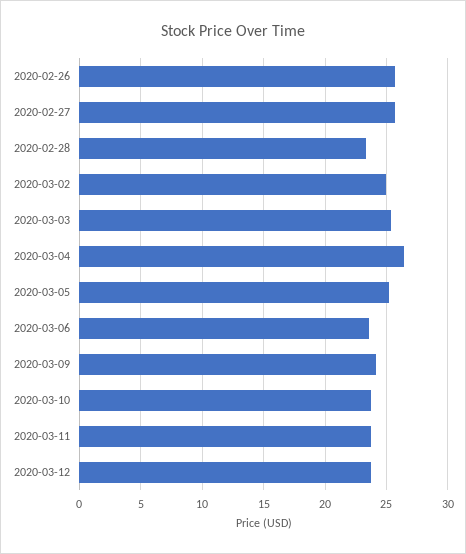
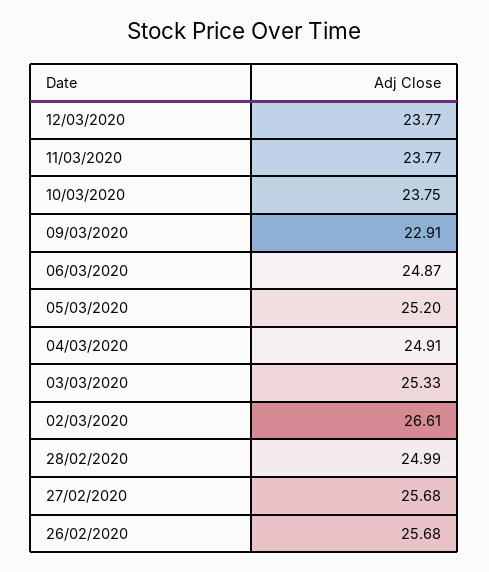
2020-02-28: 23.5 -> 24.99
2020-03-02: 25 -> 26.61
2020-03-04: 26.5 -> 24.91
2020-03-06: 23.5 -> 24.87
2020-03-09: 24 -> 22.91

